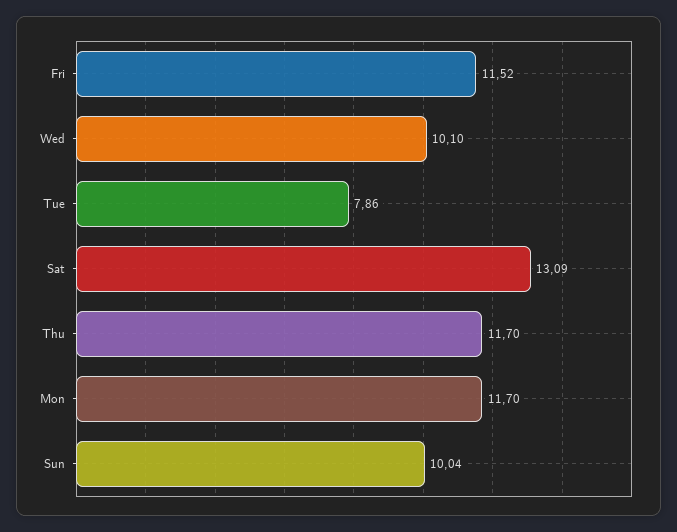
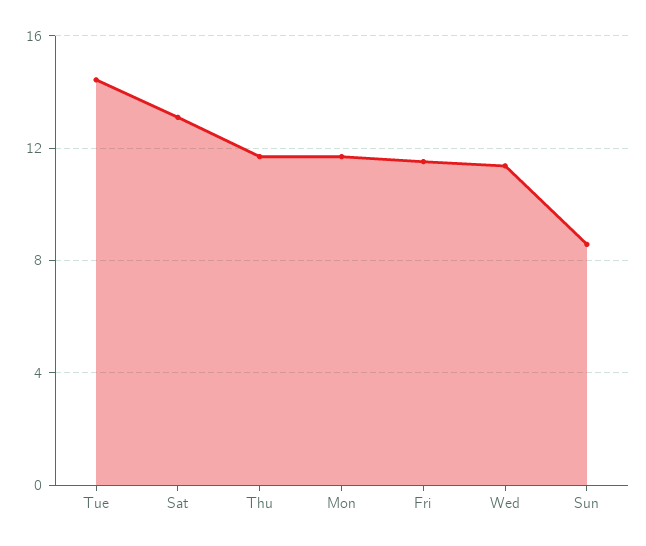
Wed: 10.1 -> 11.5
Tue: 7.86 -> 14.5
Sun: 10.04 -> 8.5

